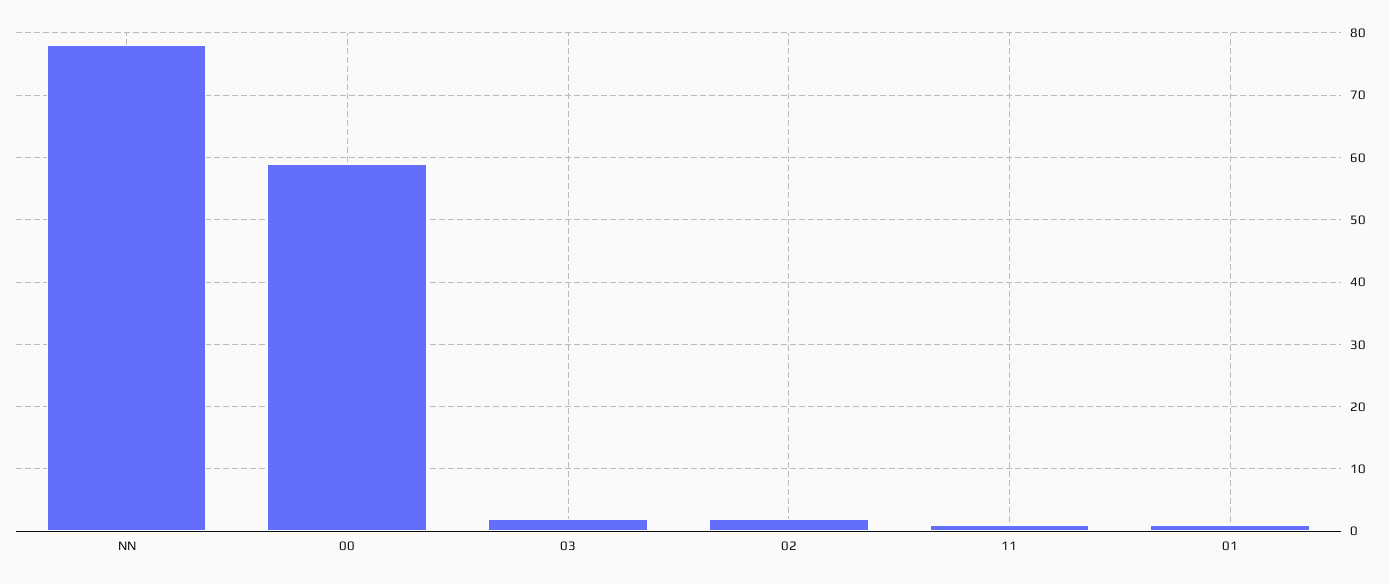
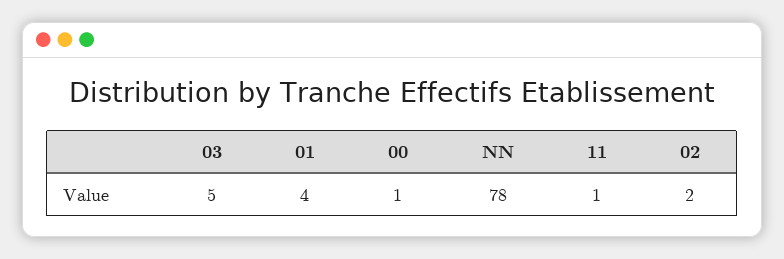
00: 59 -> 1
03: 2 -> 5
01: 1 -> 4

